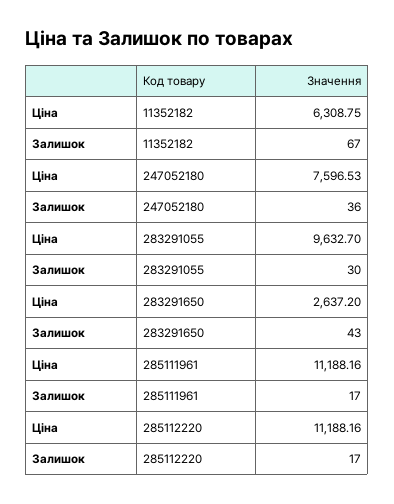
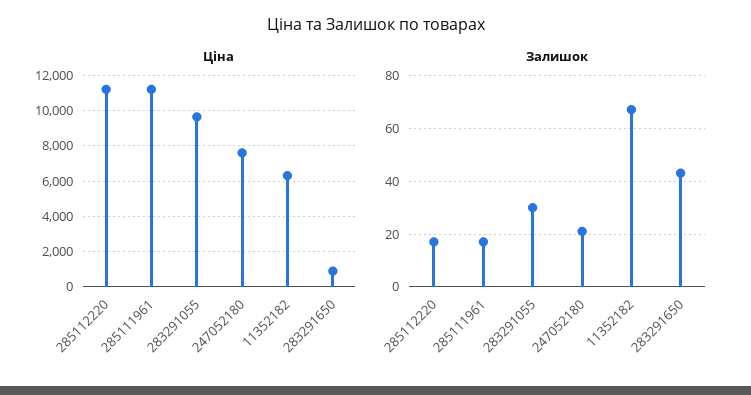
Залишок, 247052180: 36 -> 20
Ціна, 283291650: 2637.2 -> 1000

